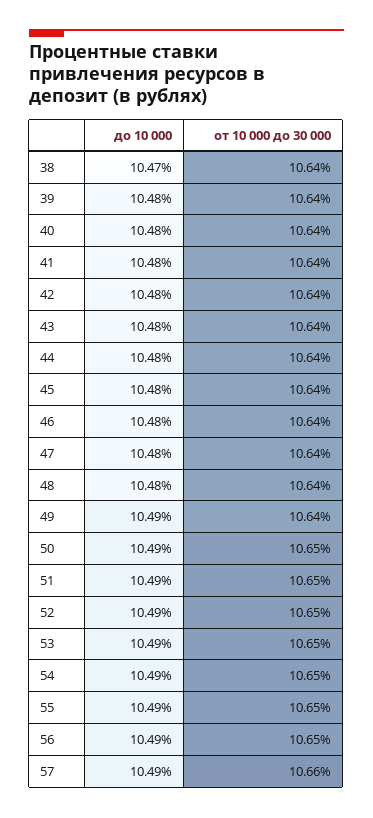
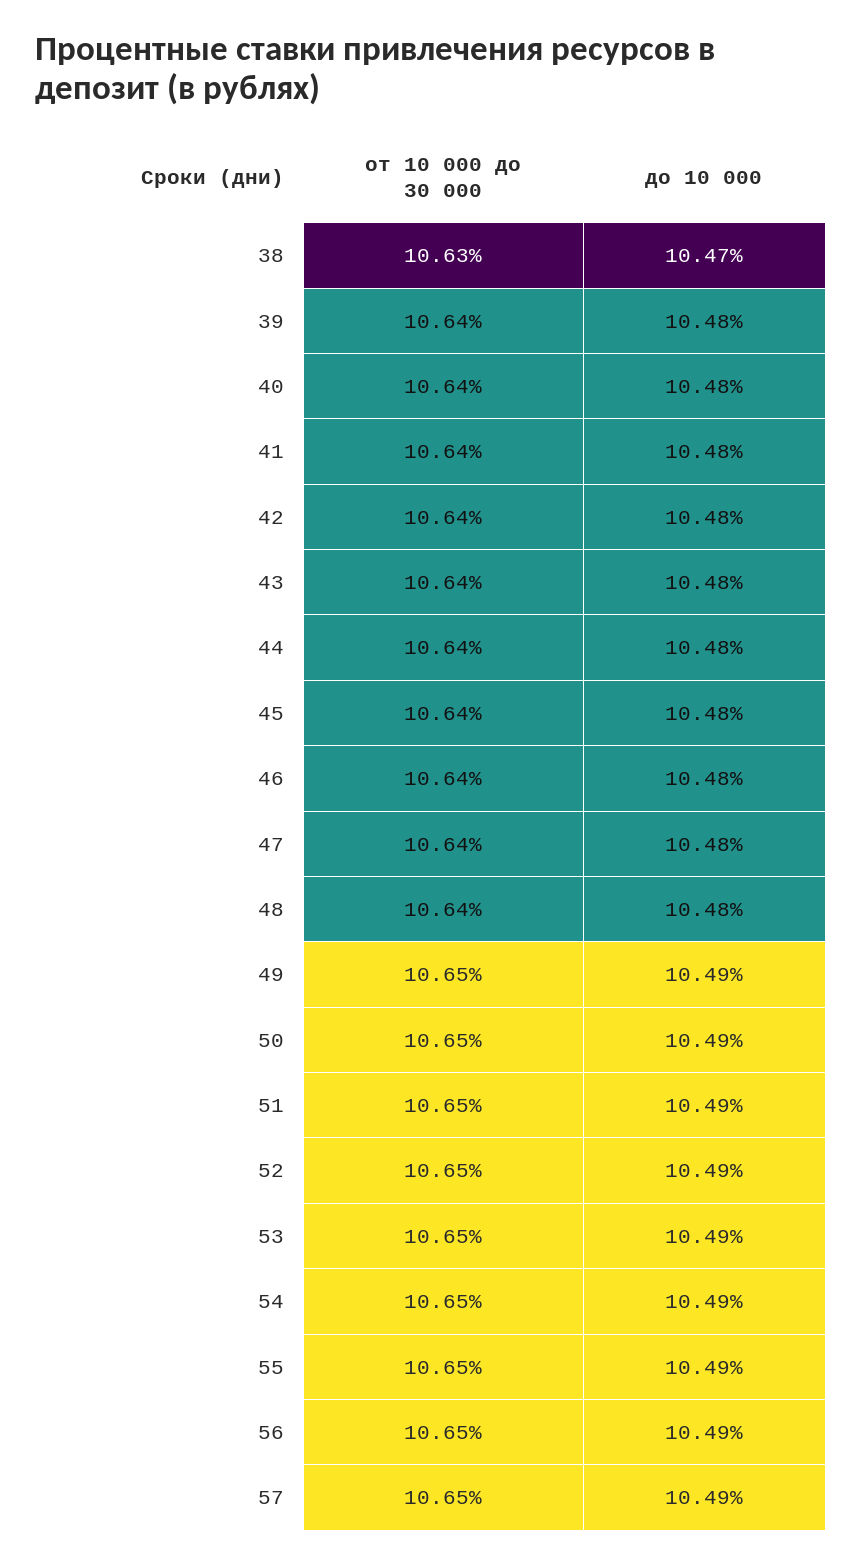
от 10 000 до 30 000, 38: 10.64 -> 10.63
от 10 000 до 30 000, 49: 10.64 -> 10.65
от 10 000 до 30 000, 57: 10.66 -> 10.65

